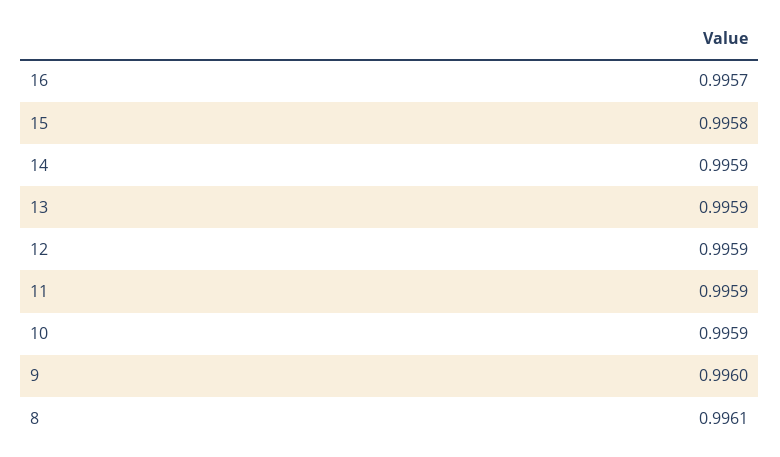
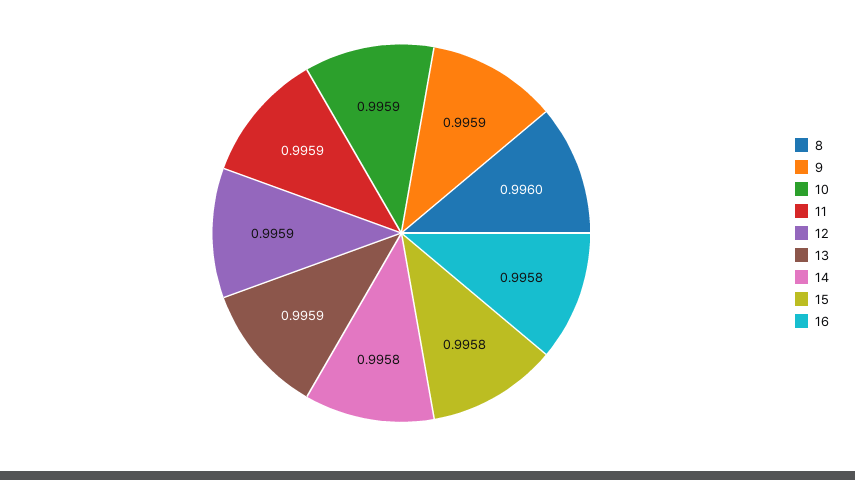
16: 0.9957 -> 0.9958
14: 0.9959 -> 0.9958
9: 0.996 -> 0.9959
8: 0.9961 -> 0.996

